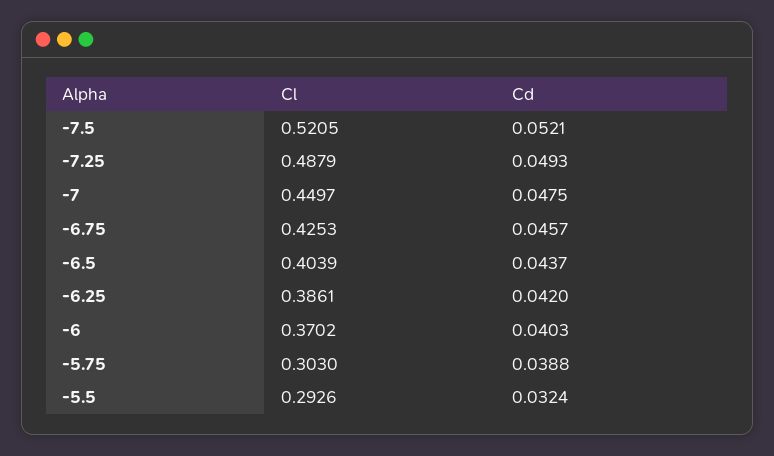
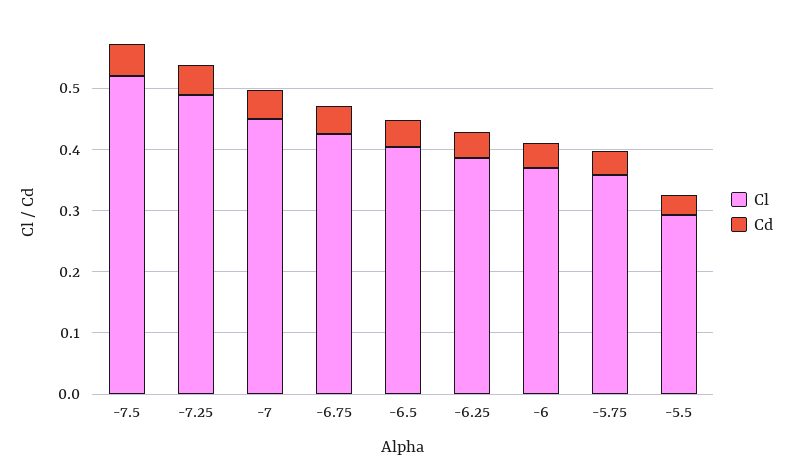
Cl, -5.75: 0.303 -> 0.36

